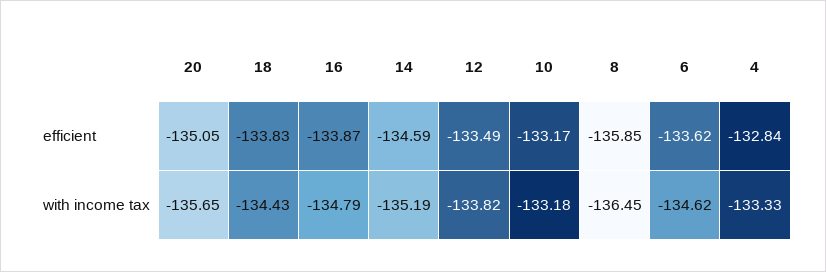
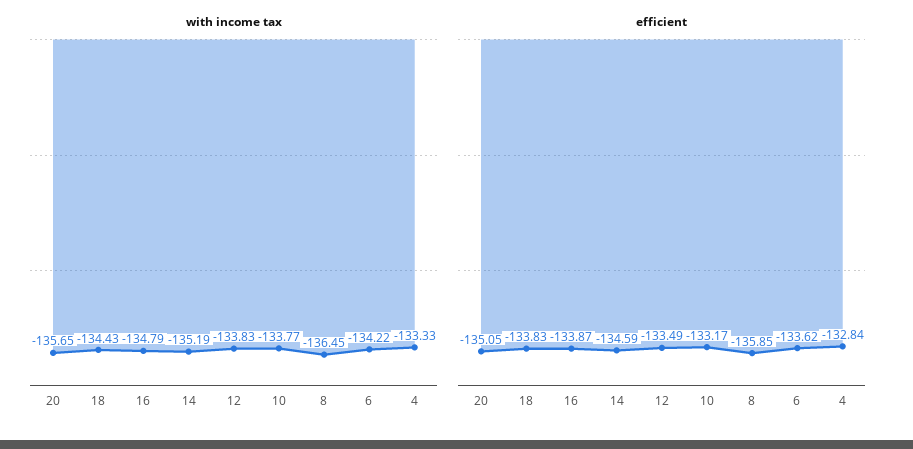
with income tax, 12: -133.82 -> -133.83
with income tax, 10: -133.18 -> -133.77
with income tax, 6: -134.62 -> -134.22

